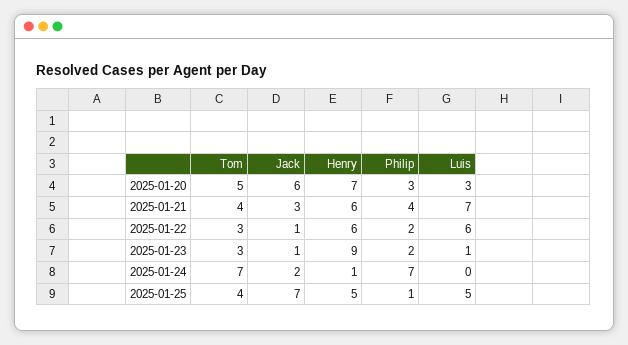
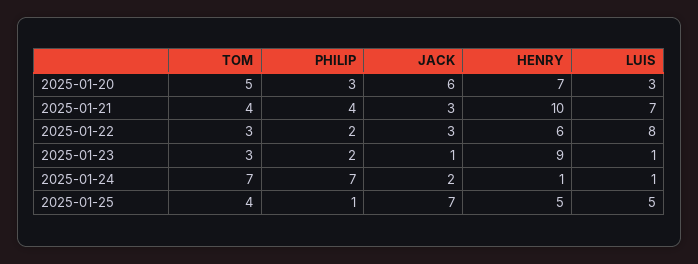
Henry, 2025-01-21: 6 -> 10
Jack, 2025-01-22: 1 -> 3
Luis, 2025-01-22: 6 -> 8
Luis, 2025-01-24: 0 -> 1

